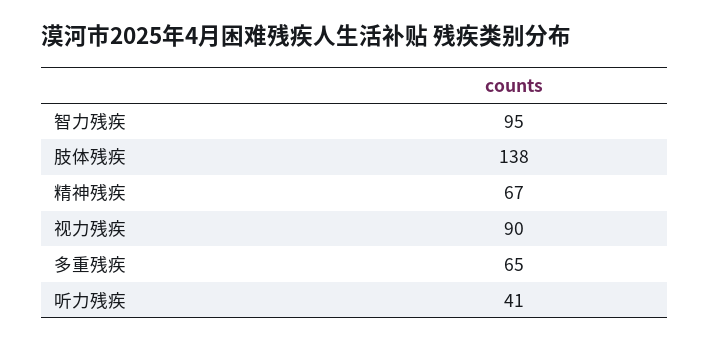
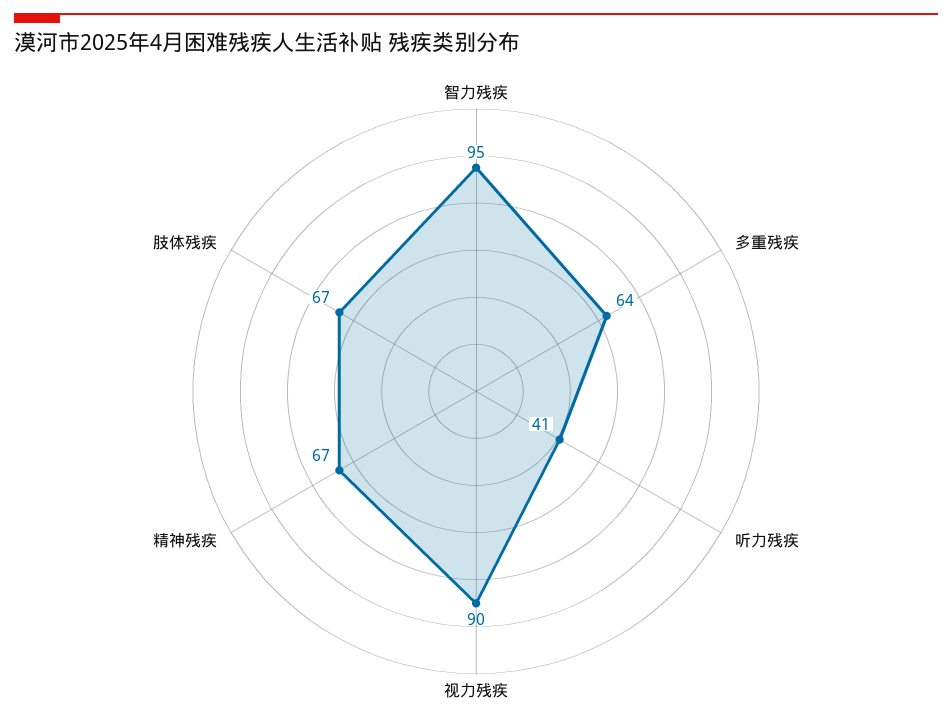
肢体残疾: 138 -> 67
多重残疾: 65 -> 64

